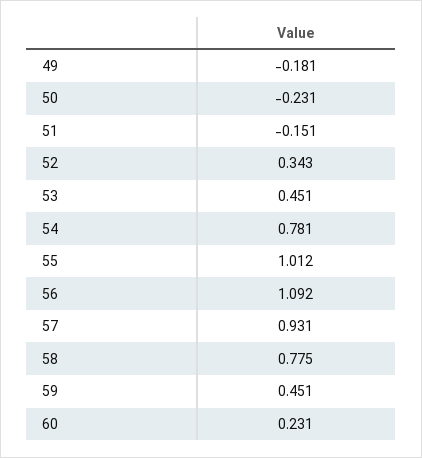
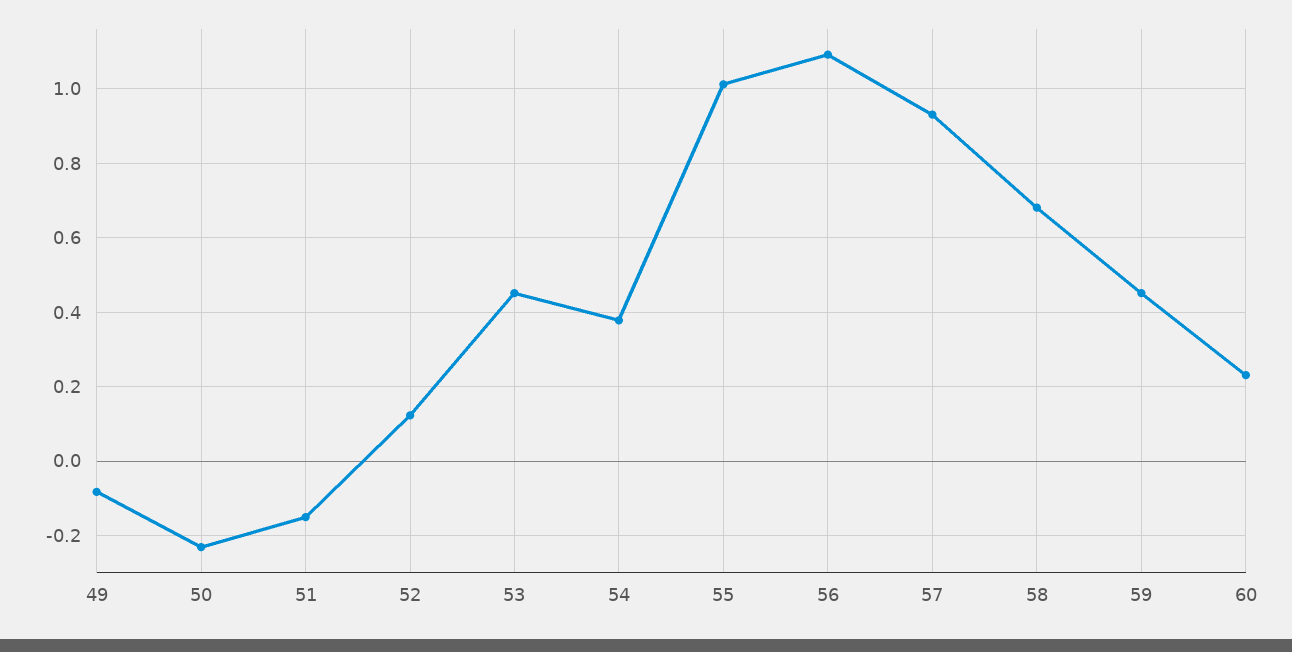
49: -0.181 -> -0.08
52: 0.343 -> 0.12
54: 0.781 -> 0.38
58: 0.775 -> 0.68

